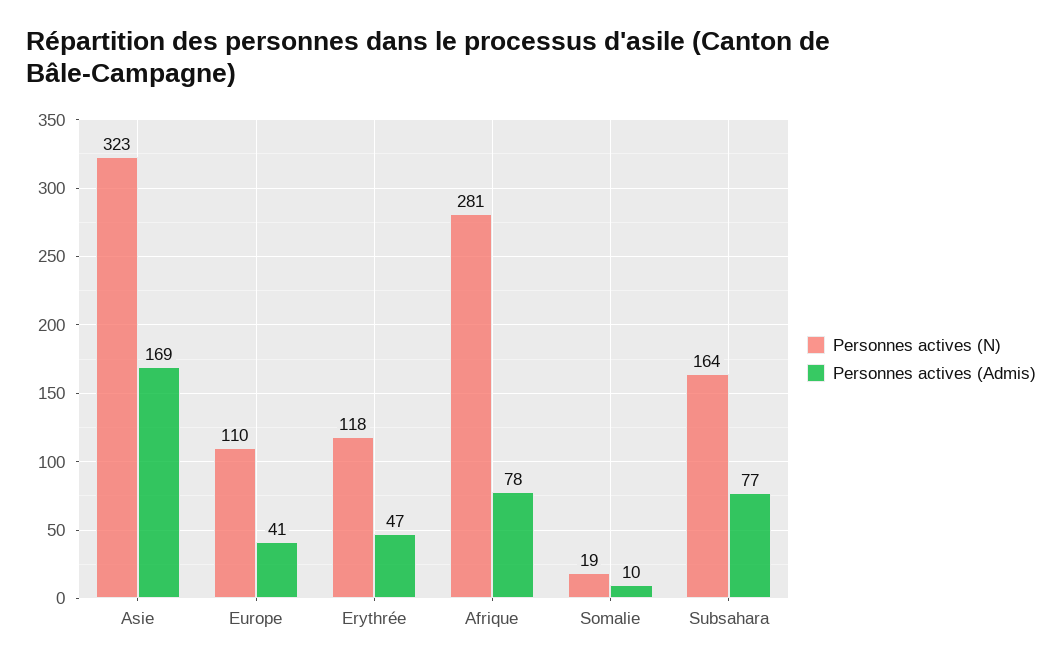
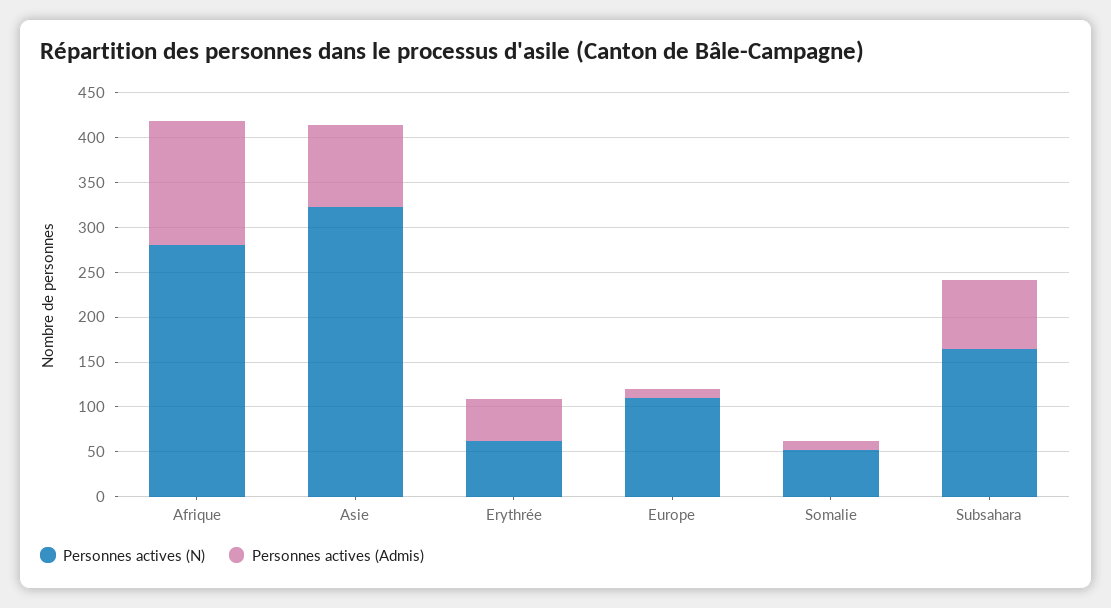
Personnes actives (Admis), Asie: 169 -> 90
Personnes actives (Admis), Europe: 41 -> 10
Personnes actives (N), Erythrée: 118 -> 60
Personnes actives (Admis), Afrique: 78 -> 140
Personnes actives (N), Somalie: 19 -> 50

